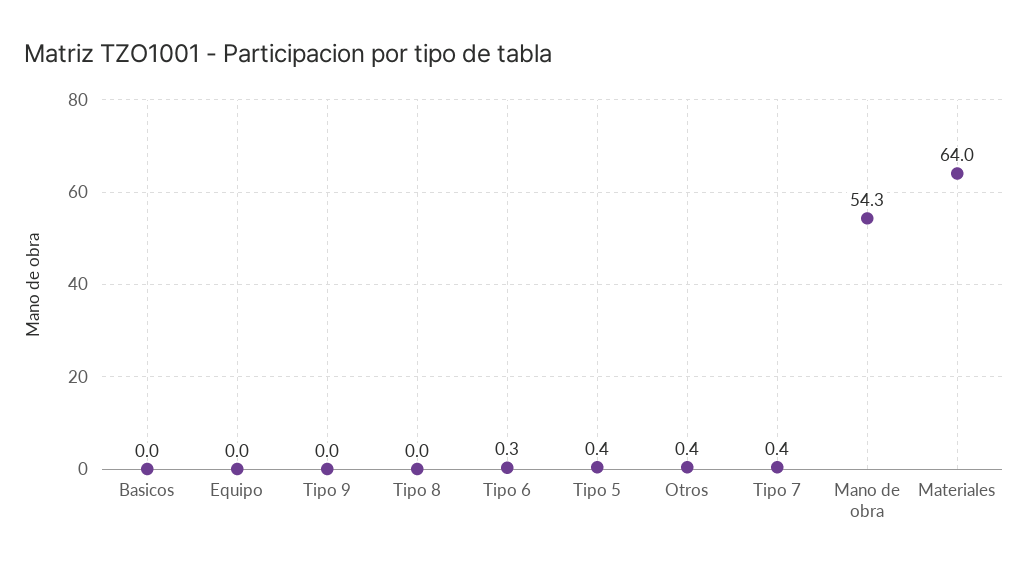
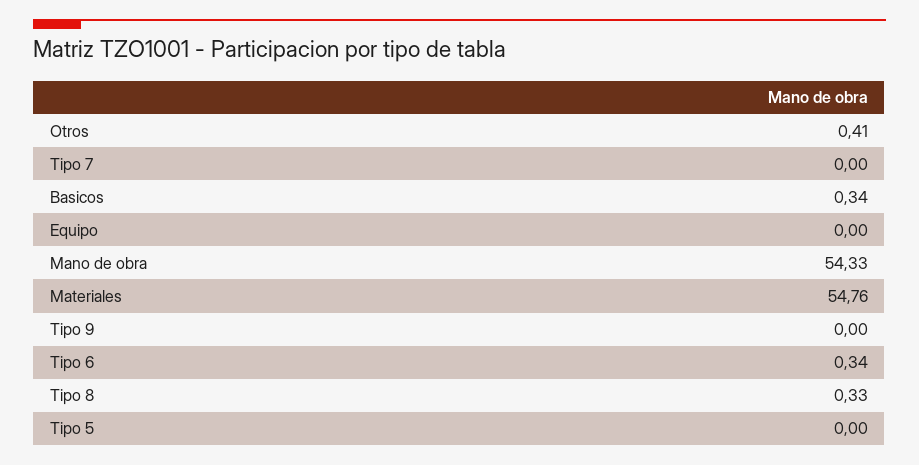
Basicos: 0 -> 0.34
Tipo 8: 0 -> 0.33
Tipo 5: 0.4 -> 0
Tipo 7: 0.4 -> 0
Materiales: 64 -> 54.76

